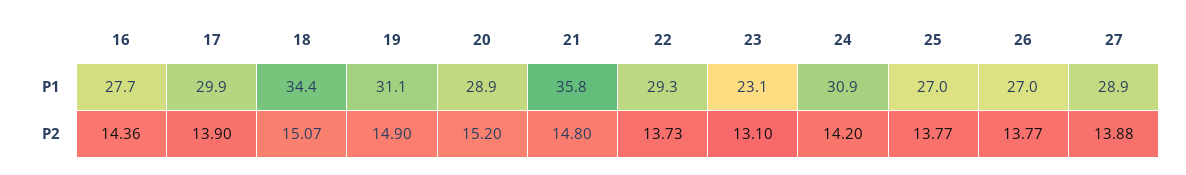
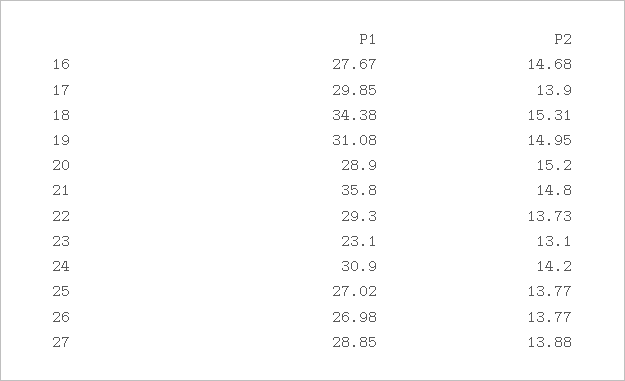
16, P2: 14.36 -> 14.68
18, P2: 15.07 -> 15.31
19, P2: 14.9 -> 14.95

